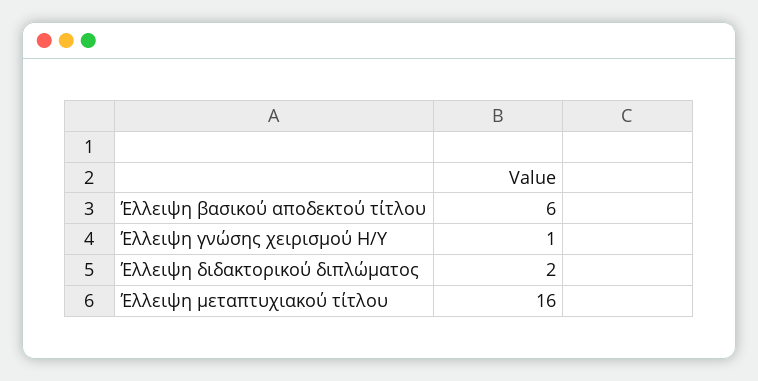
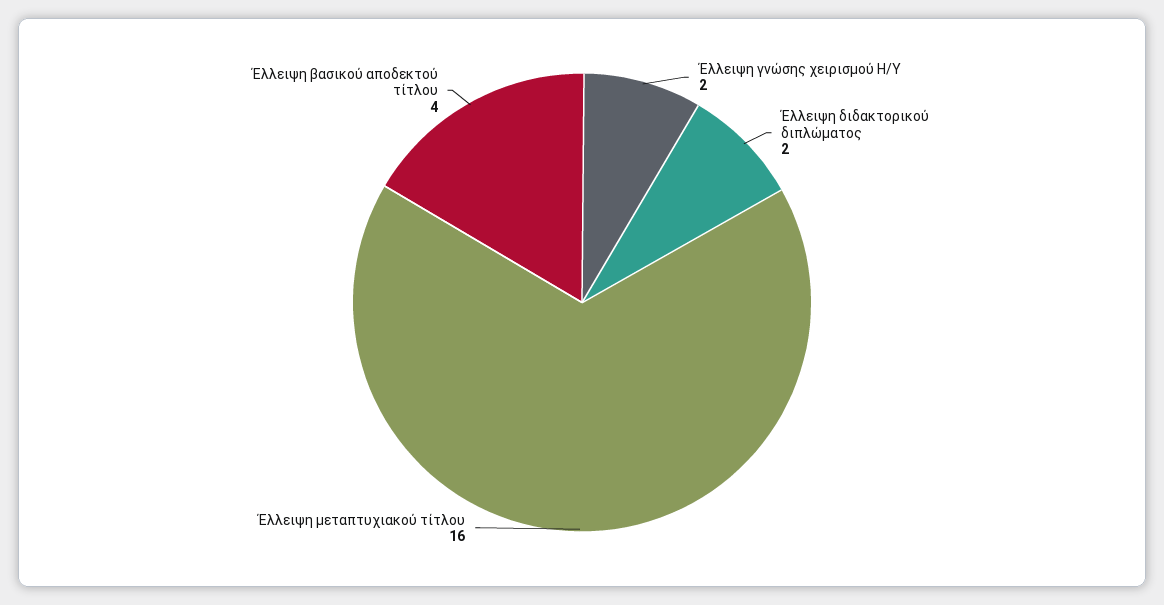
Έλλειψη βασικού αποδεκτού τίτλου: 6 -> 4
Έλλειψη γνώσης χειρισμού Η/Υ: 1 -> 2

